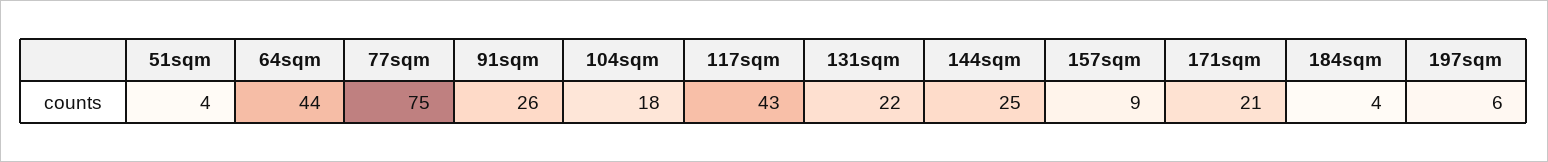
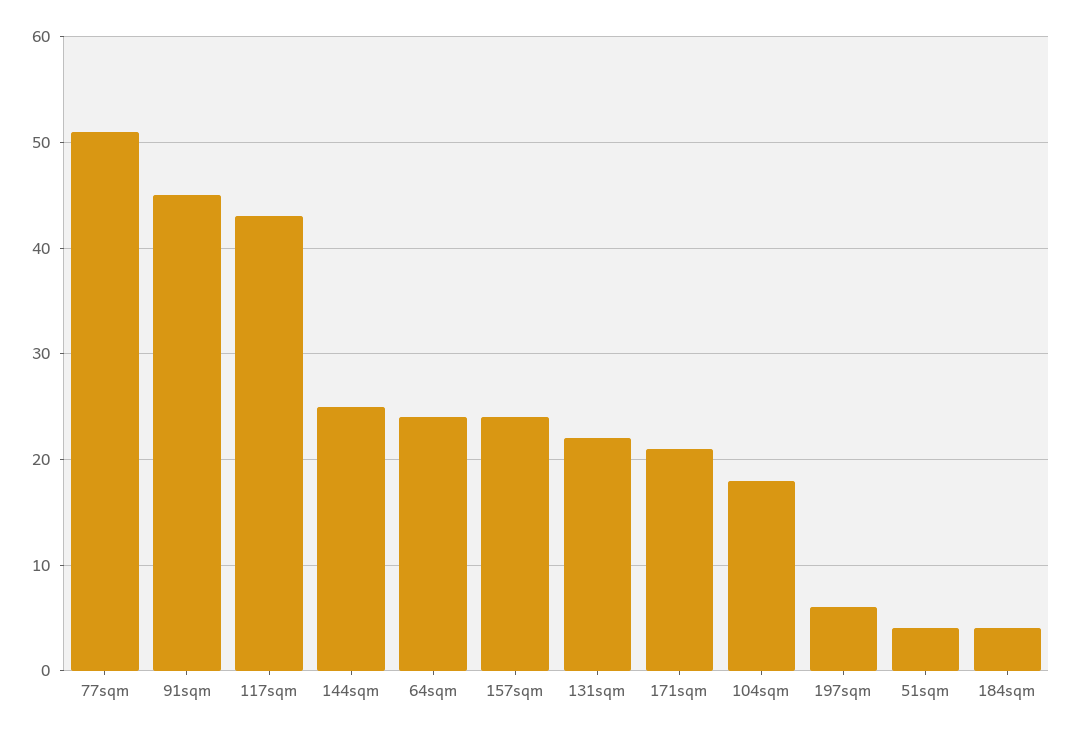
64sqm: 44 -> 24
77sqm: 75 -> 51
91sqm: 26 -> 45
157sqm: 9 -> 24

